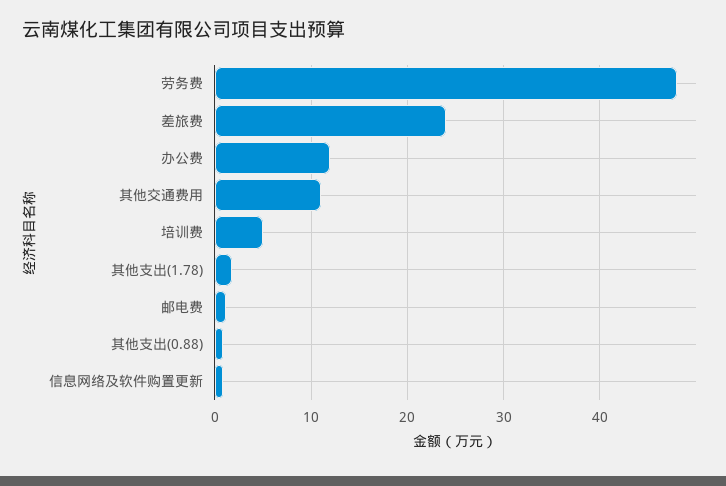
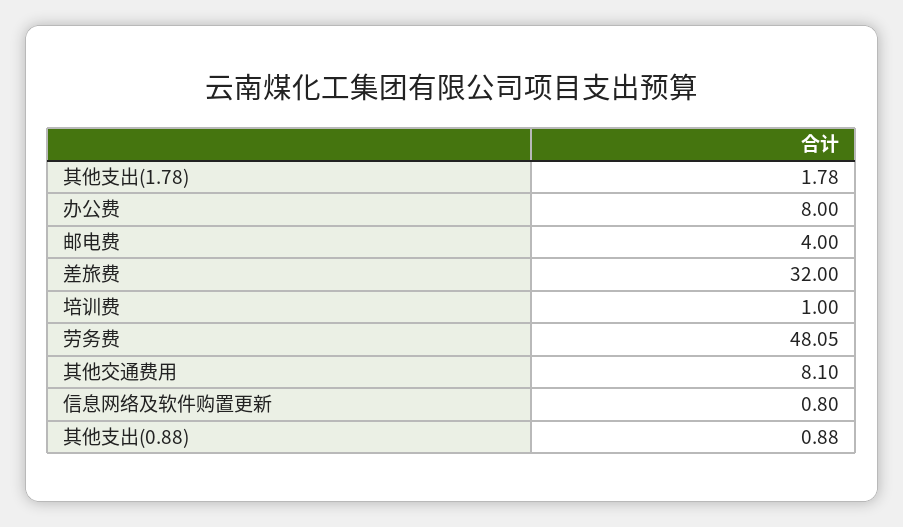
差旅费: 24 -> 32
办公费: 12 -> 8
其他交通费用: 11 -> 8.1
培训费: 5 -> 1
邮电费: 1 -> 4

